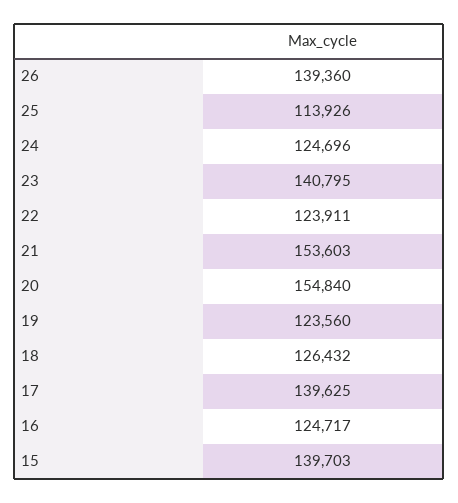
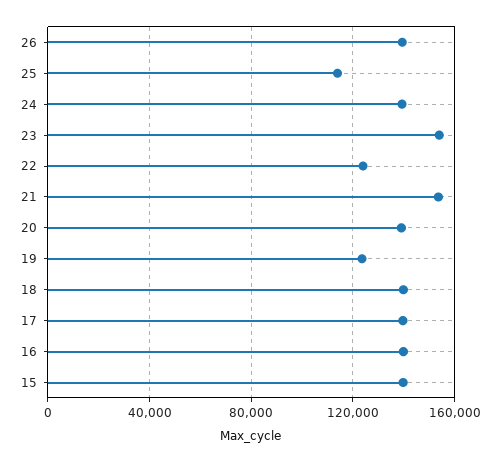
24: 124696 -> 140000
23: 140795 -> 155000
20: 154840 -> 140000
18: 126432 -> 140000
16: 124717 -> 140000

